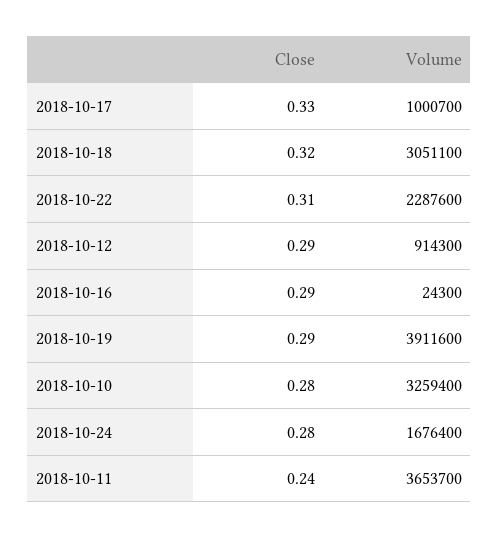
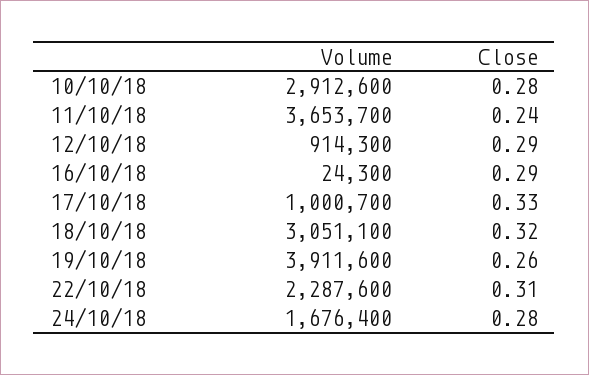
Close, 2018-10-19: 0.29 -> 0.26
Volume, 2018-10-10: 3259400 -> 2912600

